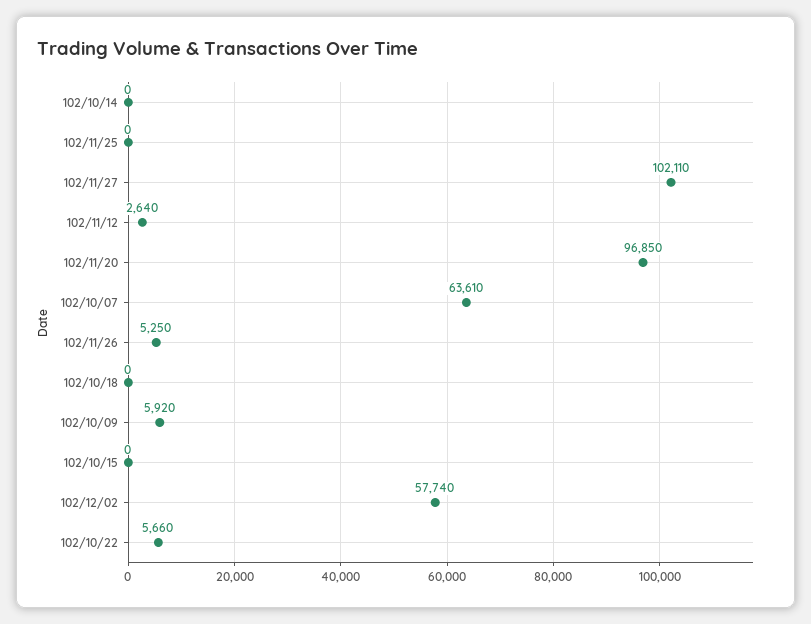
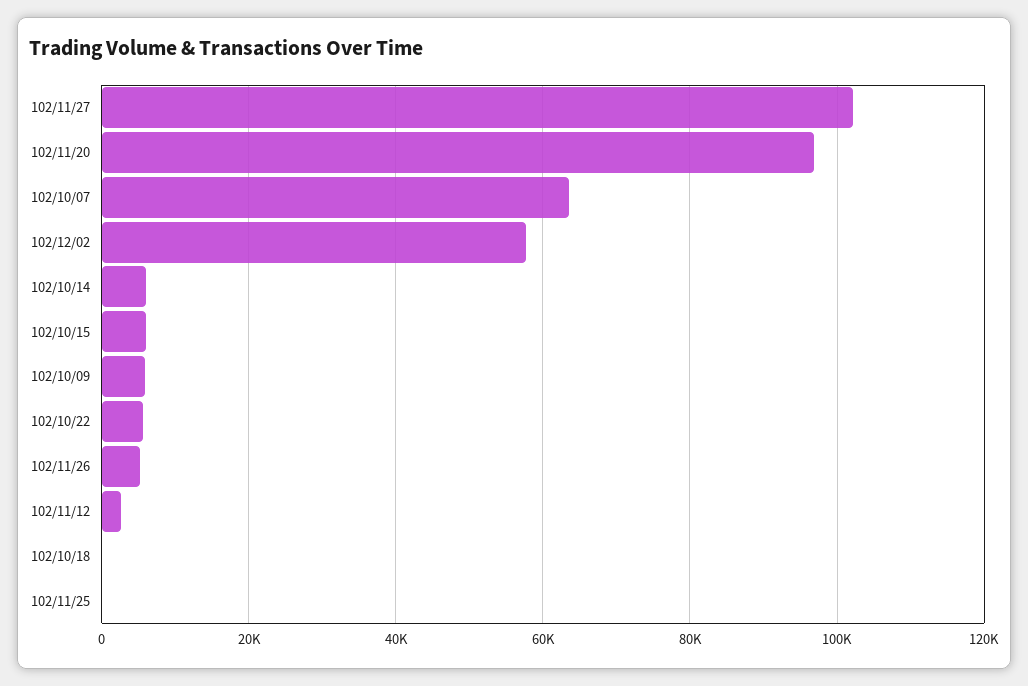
102/10/14: 0 -> 6000
102/10/15: 0 -> 6000

